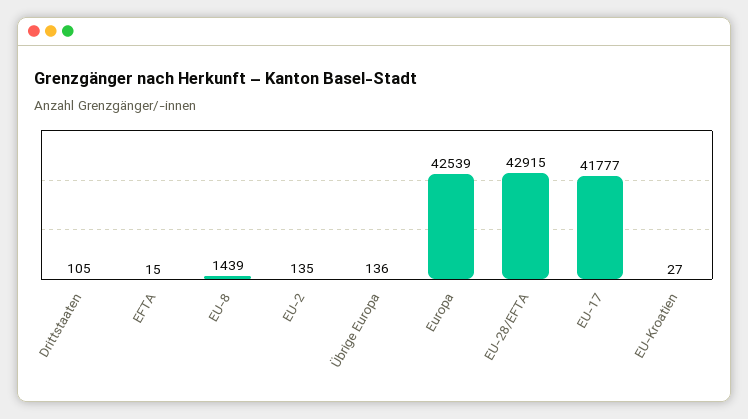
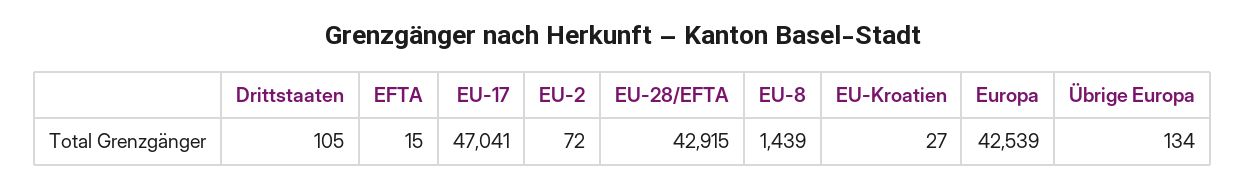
EU-2: 135 -> 72
Übrige Europa: 136 -> 134
EU-17: 41777 -> 47041

